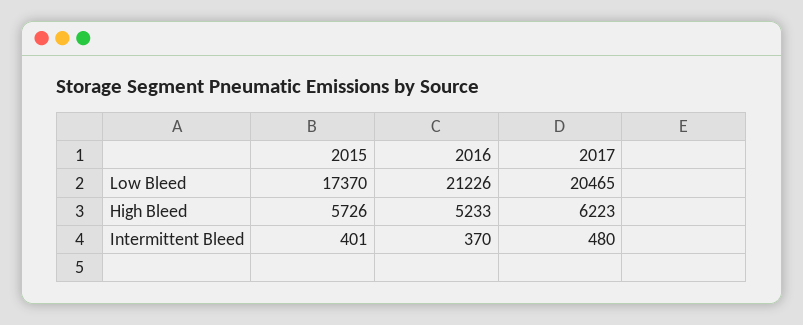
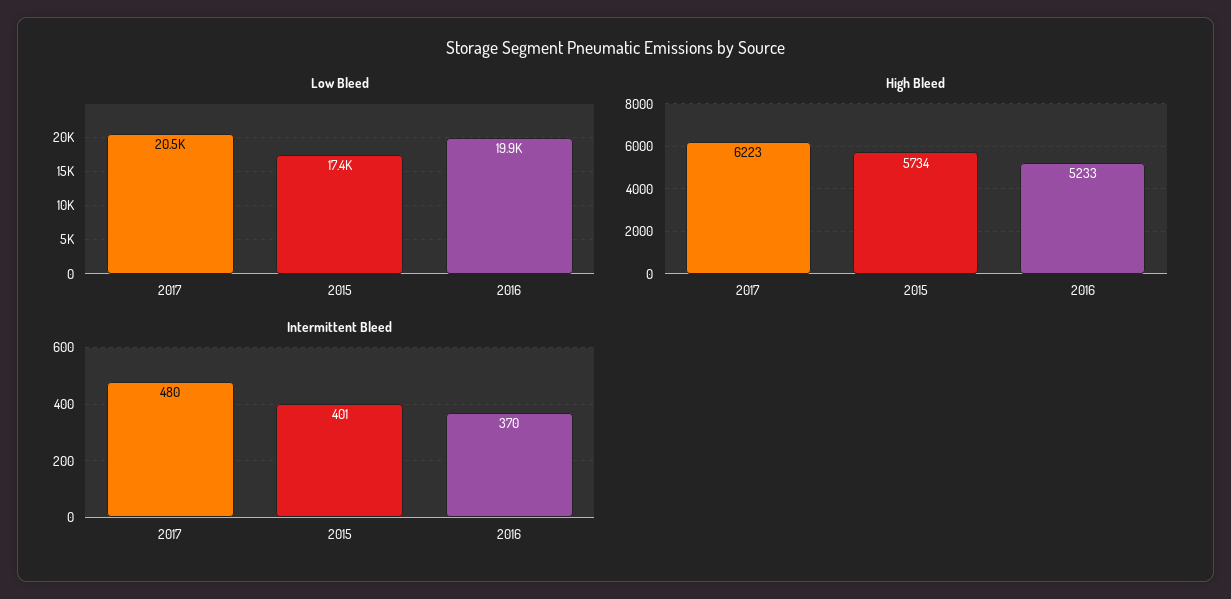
Low Bleed, 2016: 21226 -> 19900
High Bleed, 2015: 5726 -> 5734

